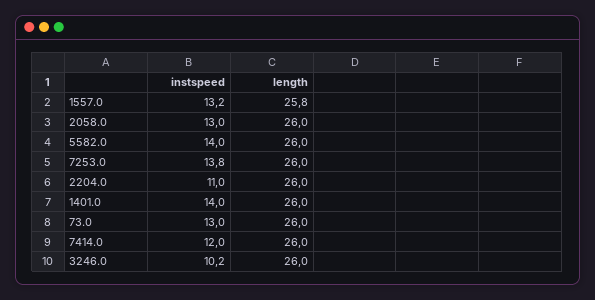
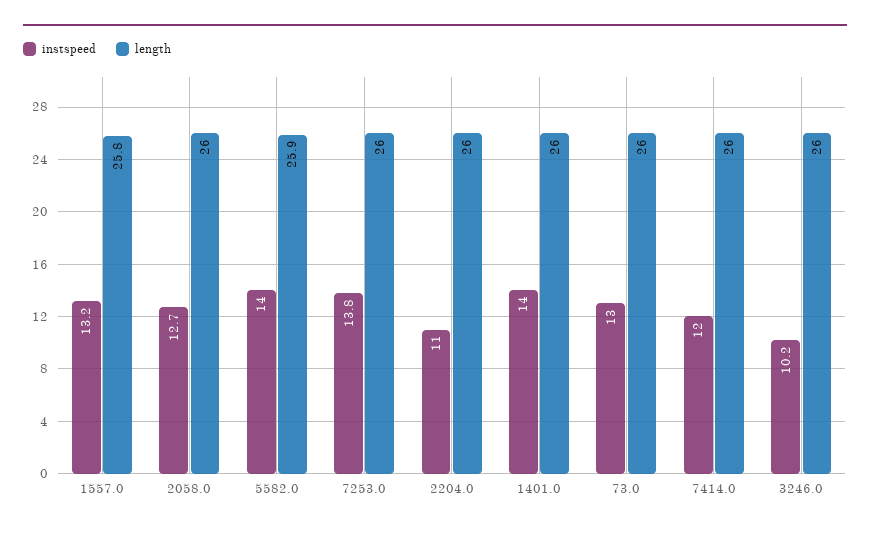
instspeed, 2058.0: 13 -> 12.7
length, 5582.0: 26 -> 25.9

